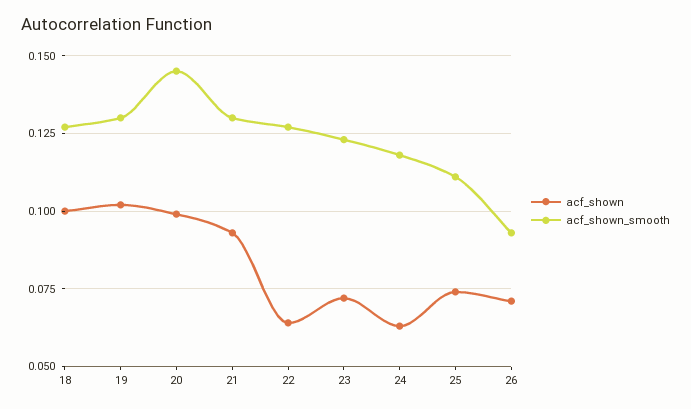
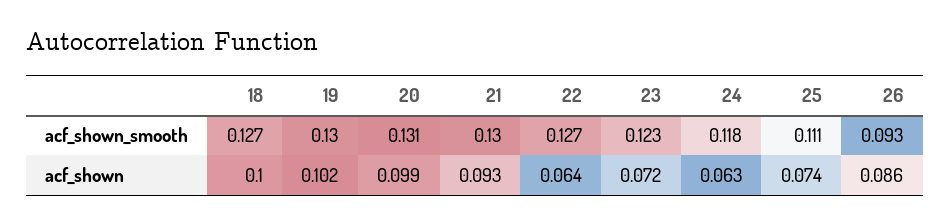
acf_shown_smooth, 20: 0.145 -> 0.131
acf_shown, 26: 0.07 -> 0.086

